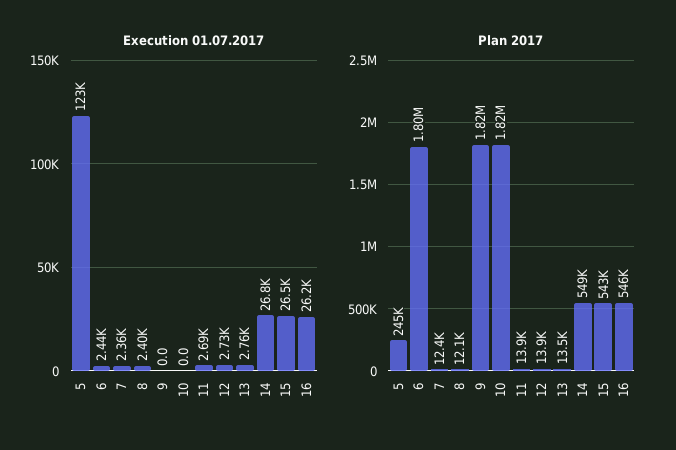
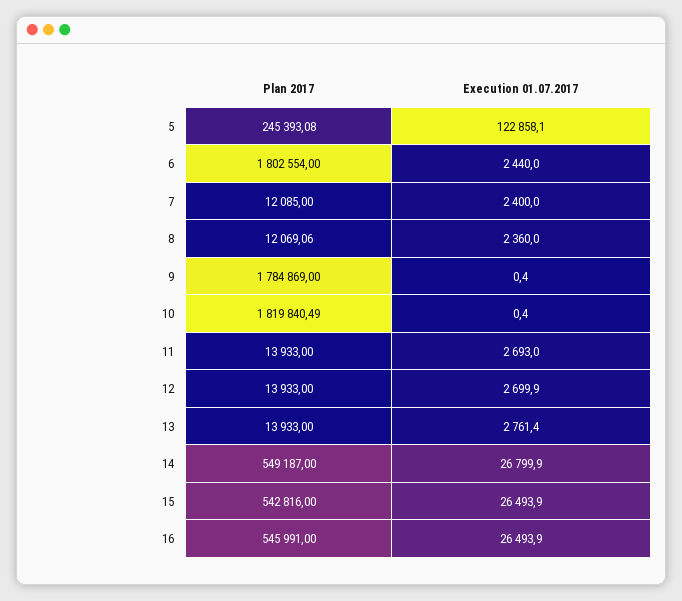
Execution 01.07.2017, 7: 2360 -> 2400
Execution 01.07.2017, 8: 2400 -> 2360
Execution 01.07.2017, 9: 0 -> 0.4
Execution 01.07.2017, 10: 0 -> 0.4
Execution 01.07.2017, 12: 2730 -> 2699.9
Execution 01.07.2017, 16: 26200 -> 26493.9
Plan 2017, 7: 12400 -> 12085
Plan 2017, 9: 1820000 -> 1784869
Plan 2017, 13: 13500 -> 13933

